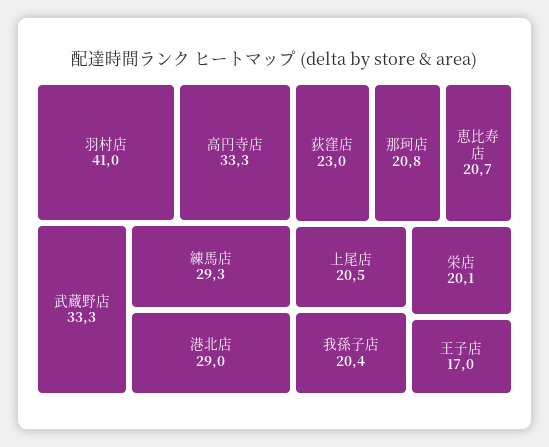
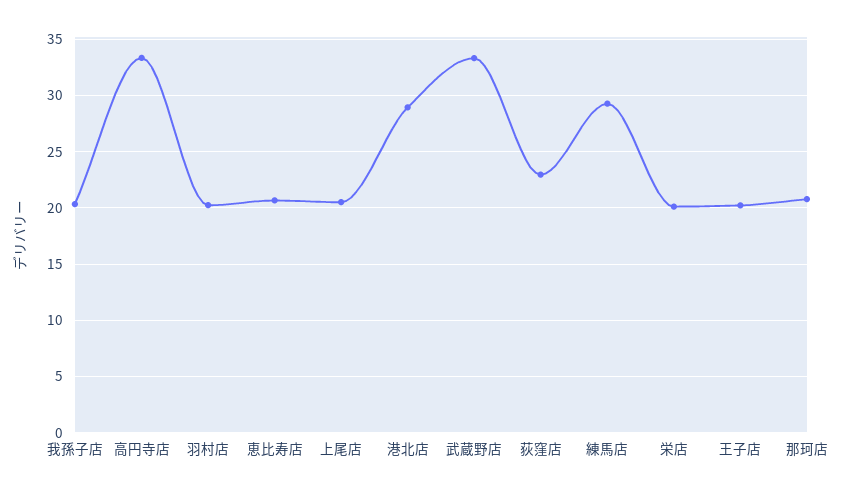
羽村店: 41 -> 20
王子店: 17 -> 20

